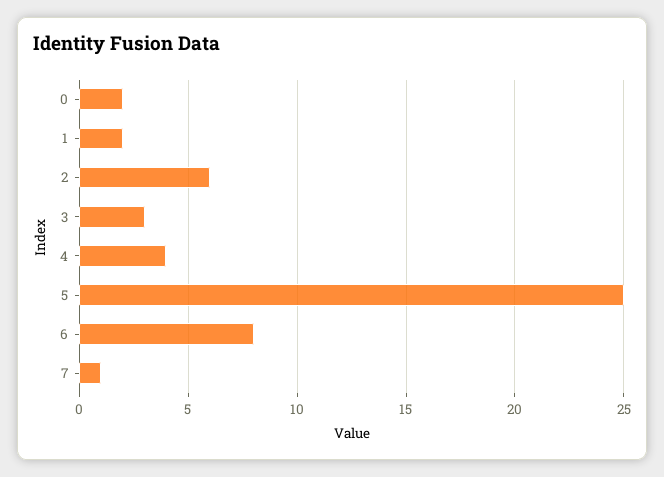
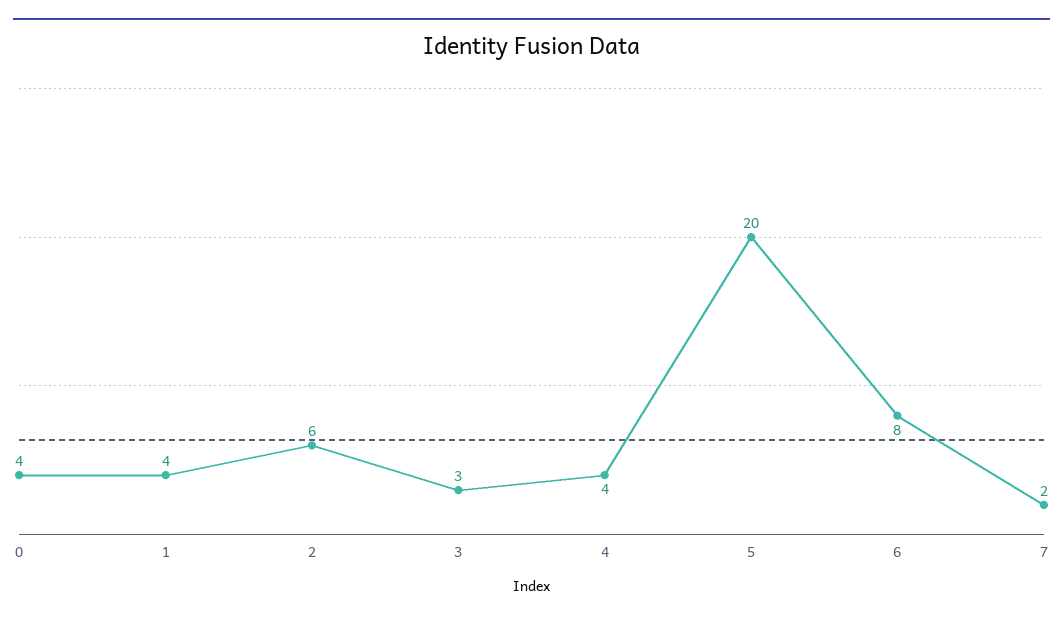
0: 2 -> 4
1: 2 -> 4
5: 25 -> 20
7: 1 -> 2

